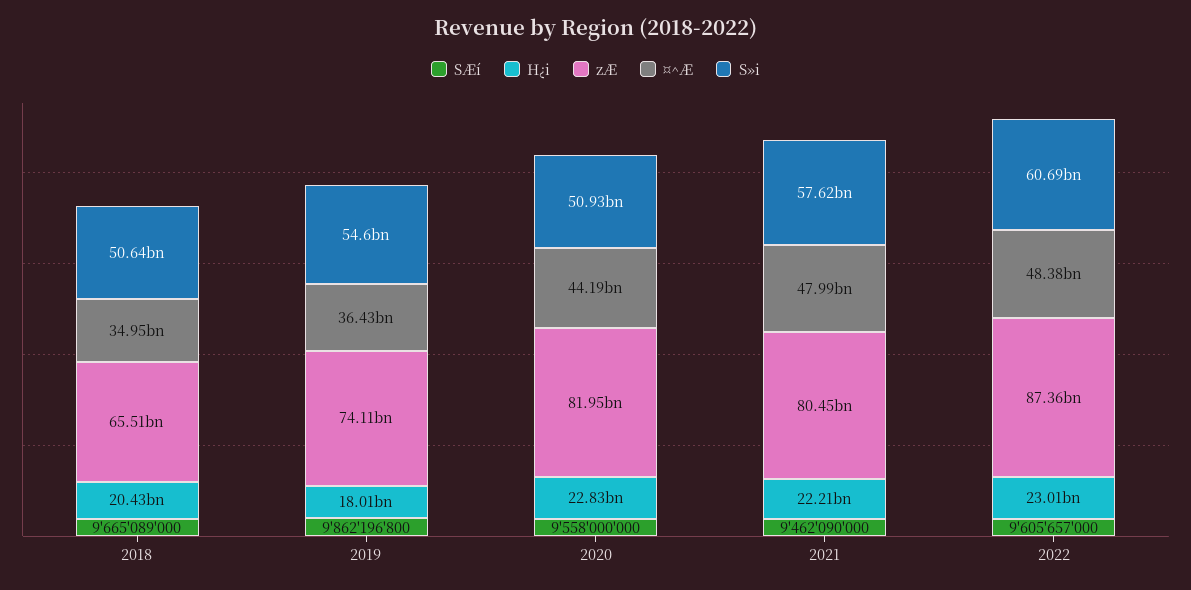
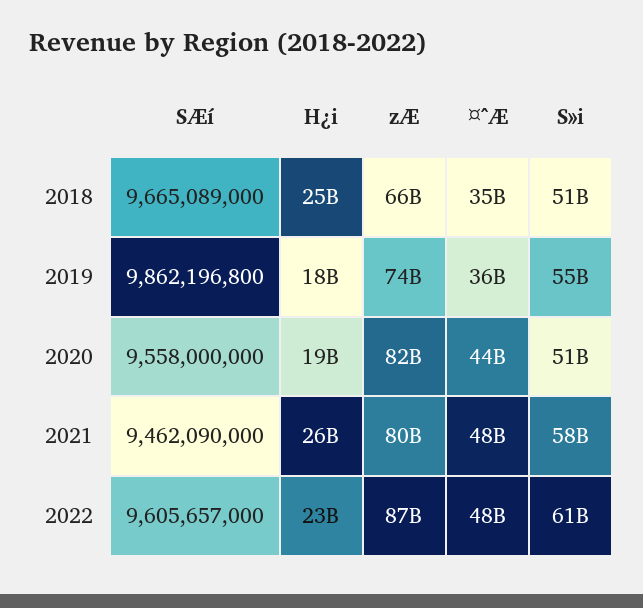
H¿i, 2018: 20430000000 -> 25000000000
H¿i, 2020: 22830000000 -> 19000000000
H¿i, 2021: 22210000000 -> 26000000000

